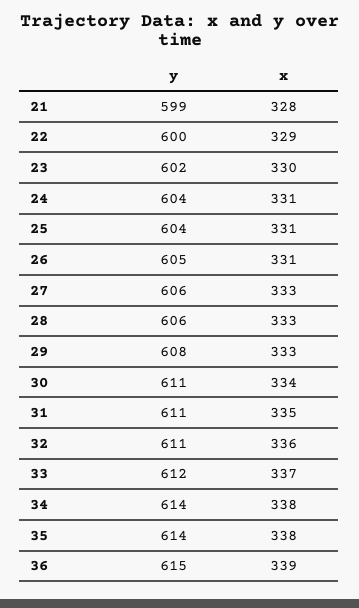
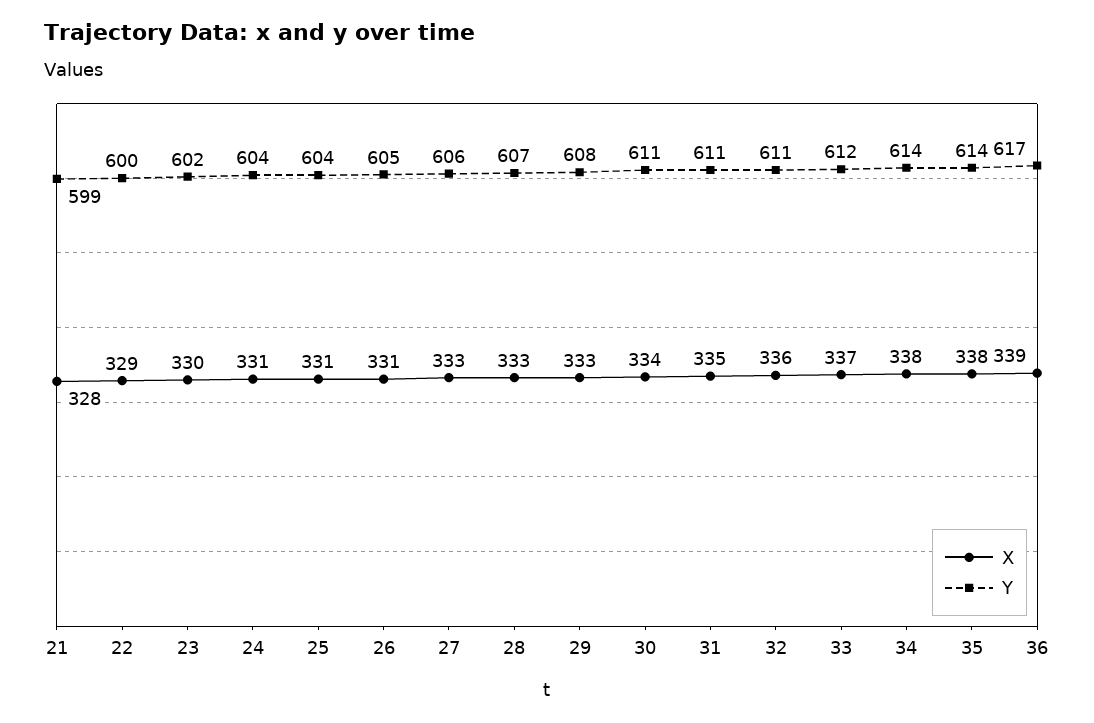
y, 28: 606 -> 607
y, 36: 615 -> 617

